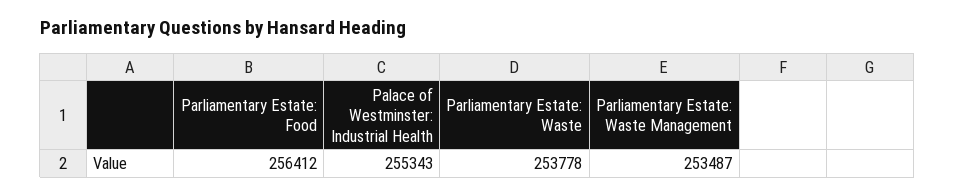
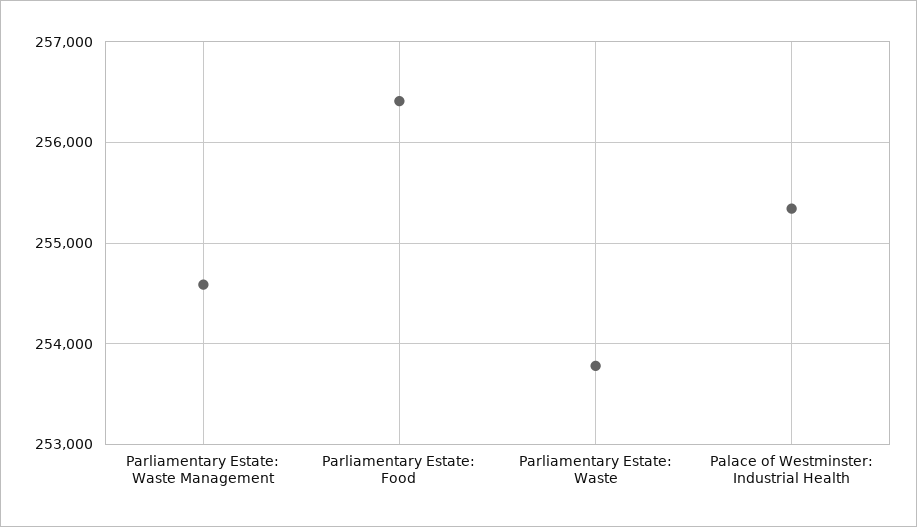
Parliamentary Estate: Waste Management: 253487 -> 254600

